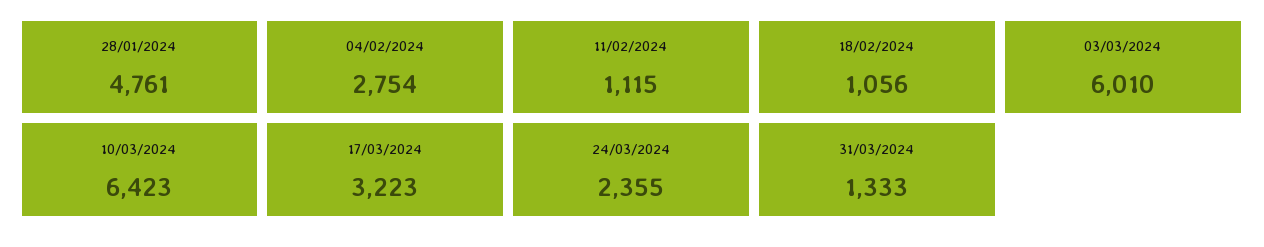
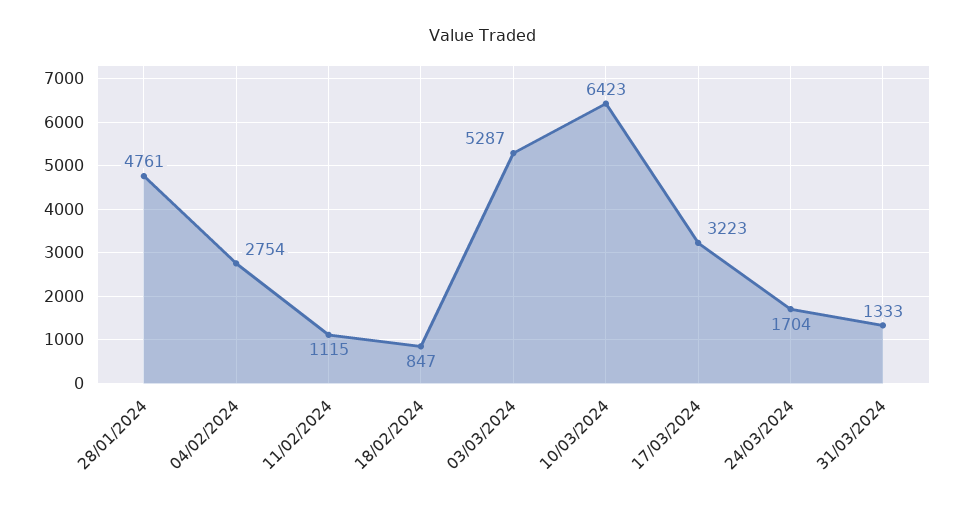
18/02/2024: 1056 -> 847
03/03/2024: 6010 -> 5287
24/03/2024: 2355 -> 1704

